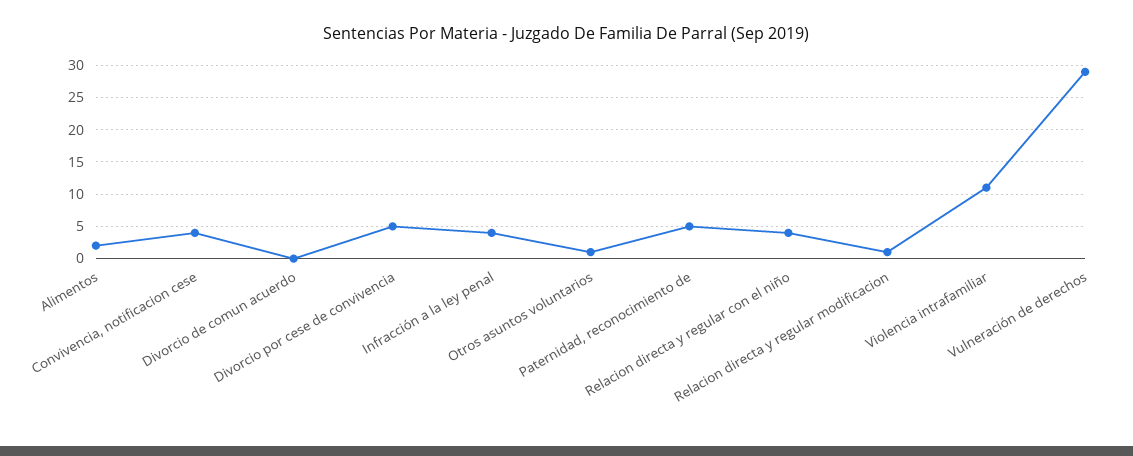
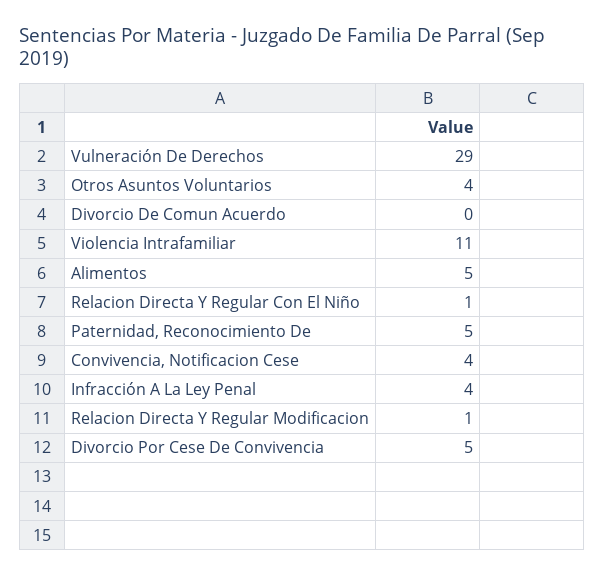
Alimentos: 2 -> 5
Otros asuntos voluntarios: 1 -> 4
Relacion directa y regular con el niño: 4 -> 1

